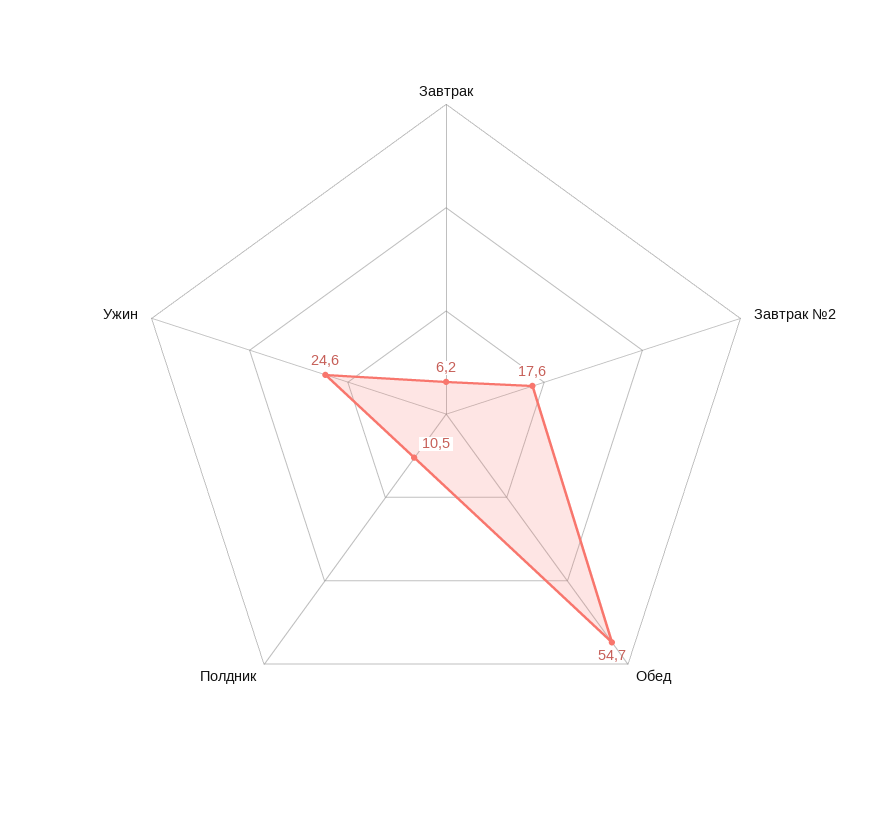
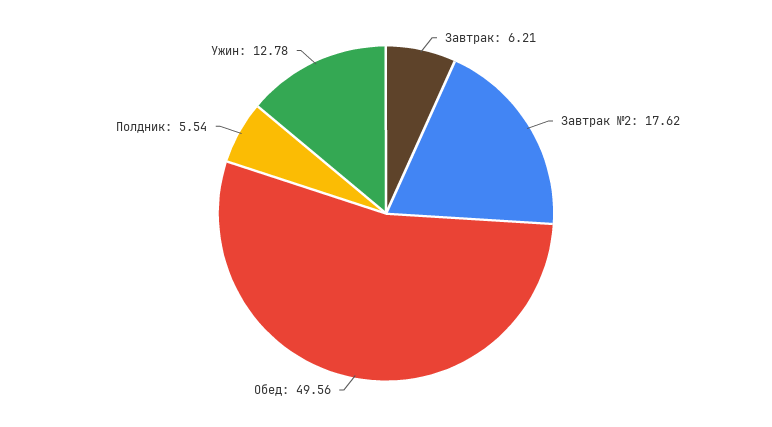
Обед: 54.7 -> 49.56
Полдник: 10.5 -> 5.54
Ужин: 24.6 -> 12.78

